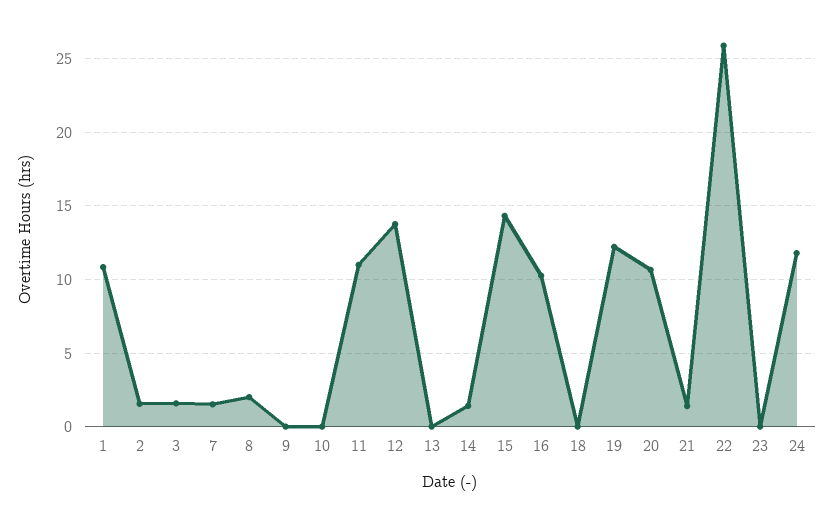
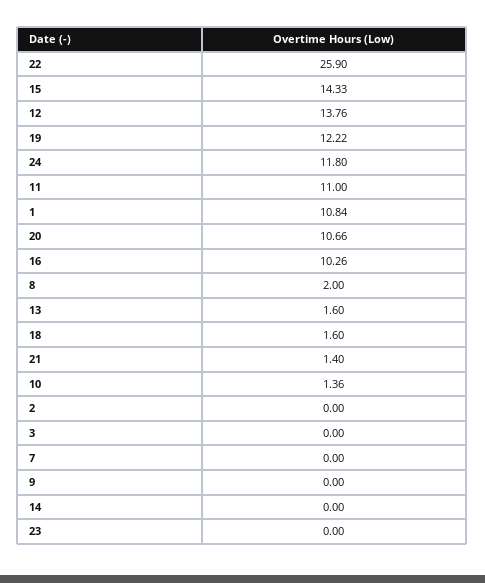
2: 1.5 -> 0
3: 1.5 -> 0
7: 1.5 -> 0
10: 0 -> 1.36
13: 0 -> 1.6
14: 1.5 -> 0
18: 0 -> 1.6

